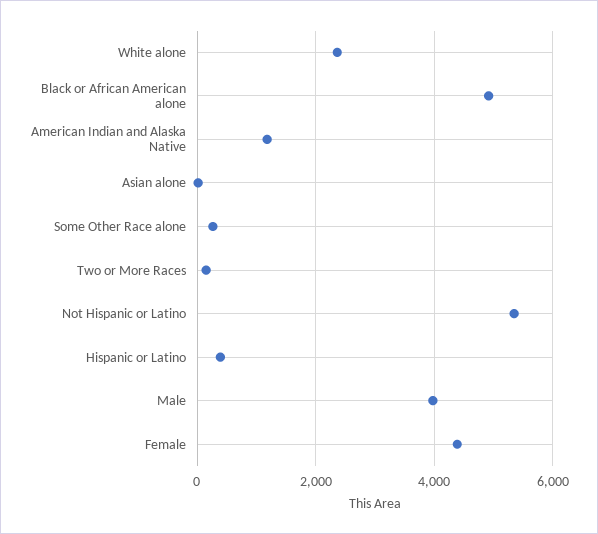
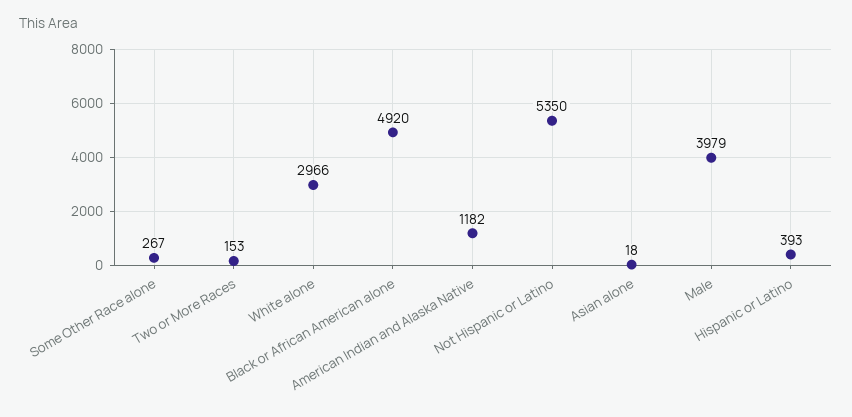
White alone: 2400 -> 2966
Female: 4400 -> none

